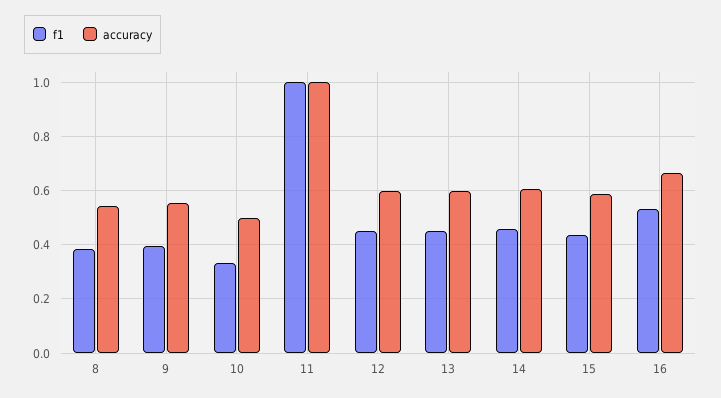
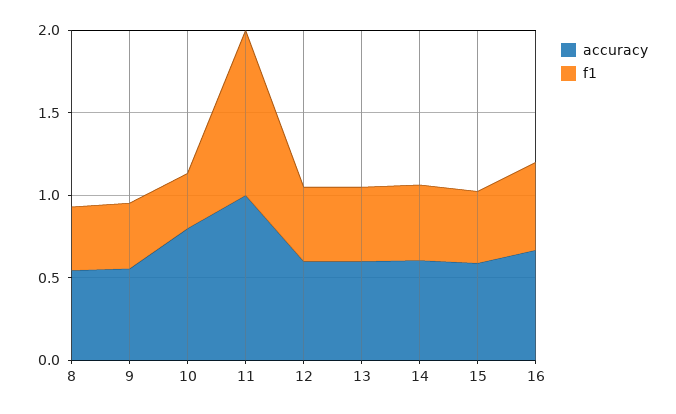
accuracy, 10: 0.5 -> 0.8

